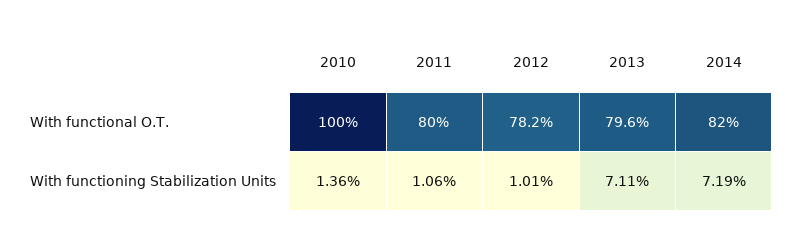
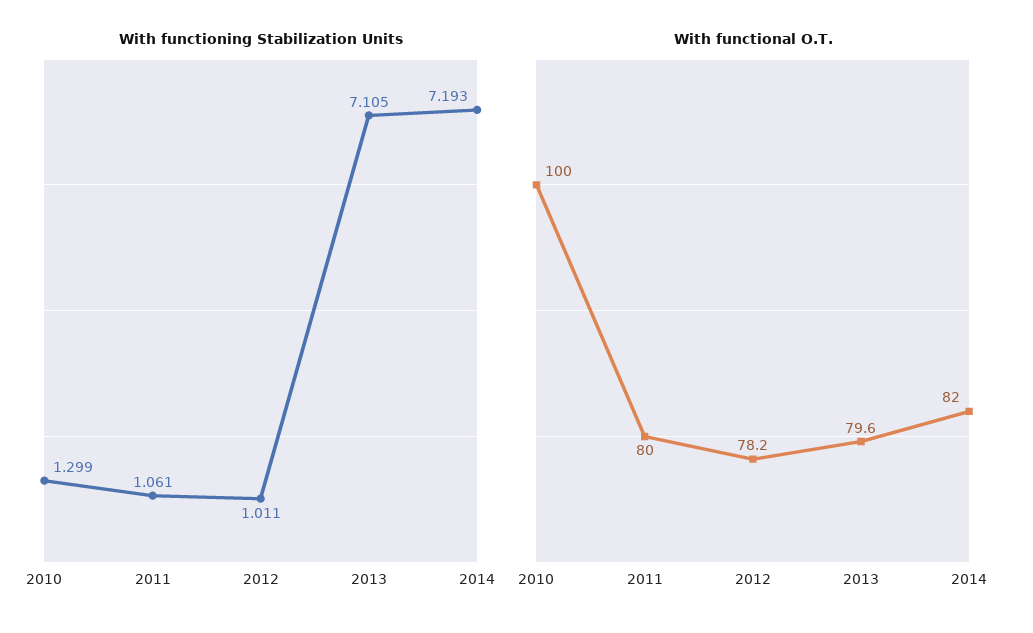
With functioning Stabilization Units, 2010: 1.36 -> 1.299

